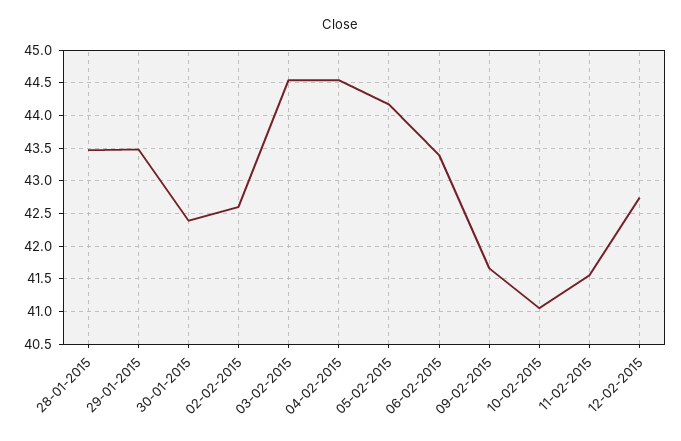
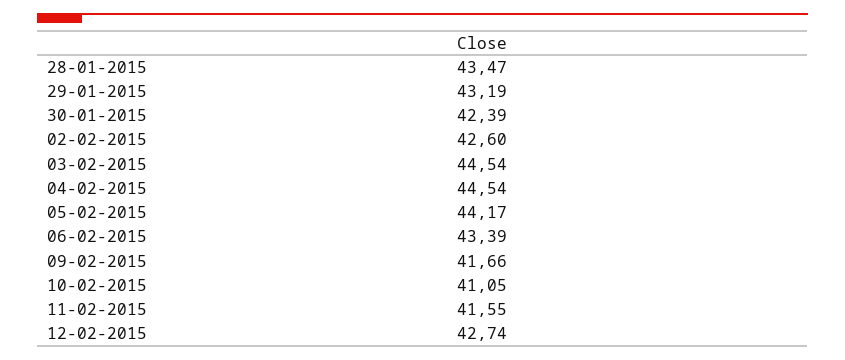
29-01-2015: 43.5 -> 43.19

